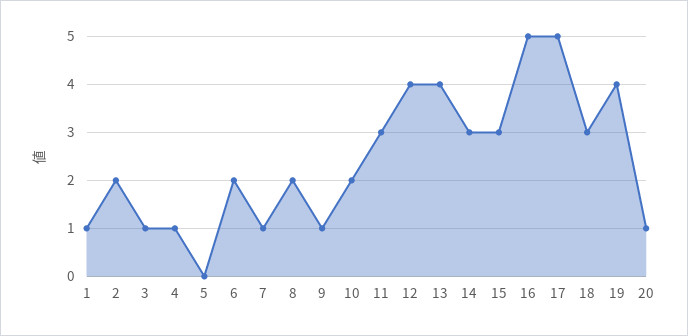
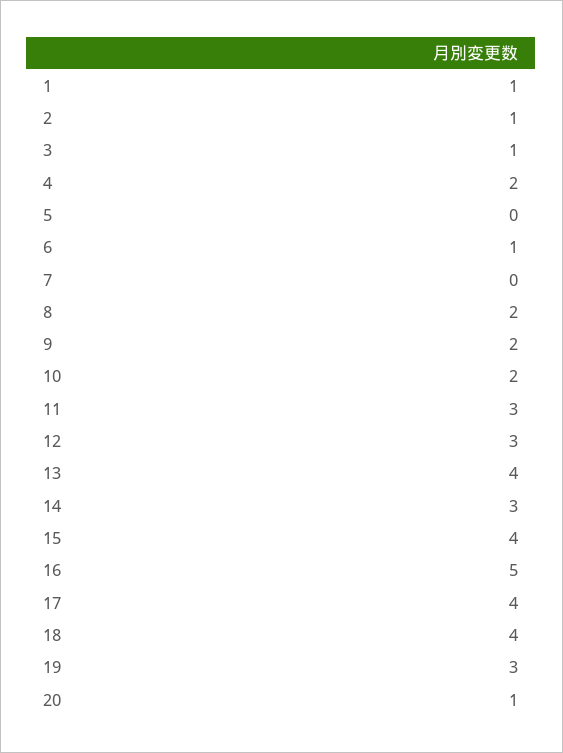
2: 2 -> 1
4: 1 -> 2
6: 2 -> 1
7: 1 -> 0
9: 1 -> 2
12: 4 -> 3
15: 3 -> 4
17: 5 -> 4
18: 3 -> 4
19: 4 -> 3

